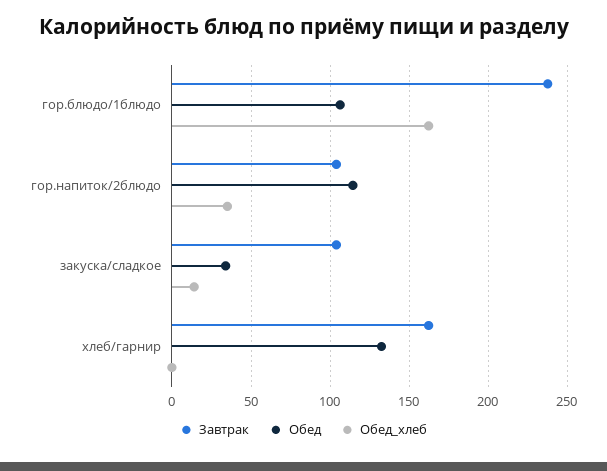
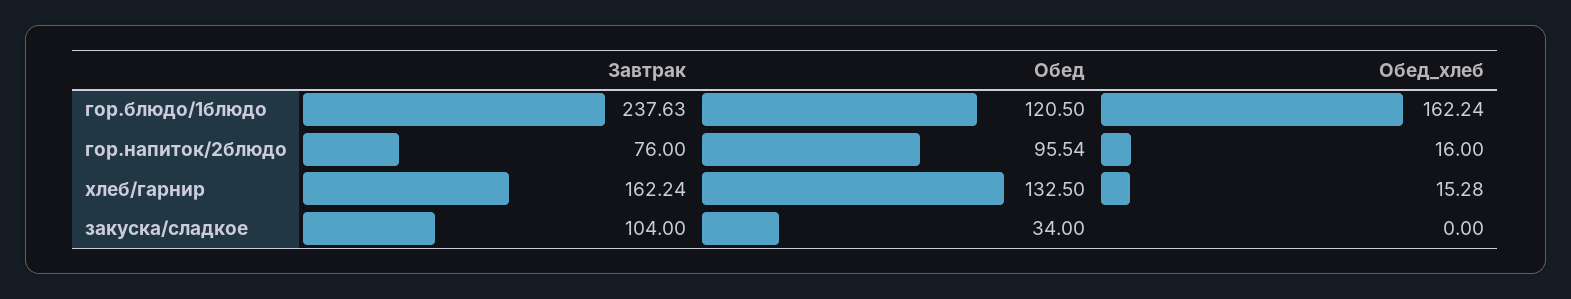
Обед, гор.блюдо/1блюдо: 105 -> 120.5
Завтрак, гор.напиток/2блюдо: 105 -> 76
Обед, гор.напиток/2блюдо: 115 -> 95.54
Обед_хлеб, гор.напиток/2блюдо: 35 -> 16
Обед_хлеб, закуска/сладкое: 15 -> 0
Обед_хлеб, хлеб/гарнир: 0 -> 15.28

